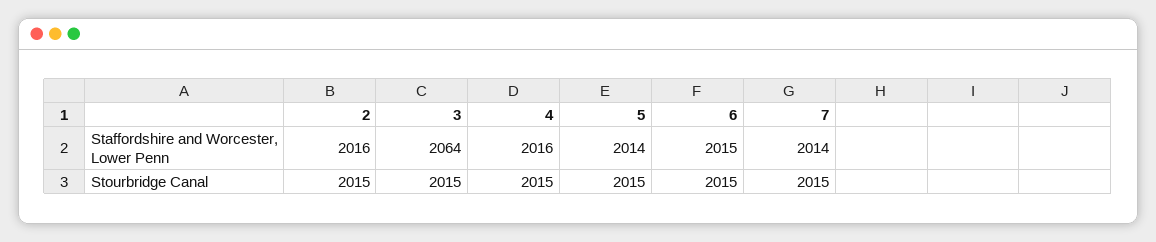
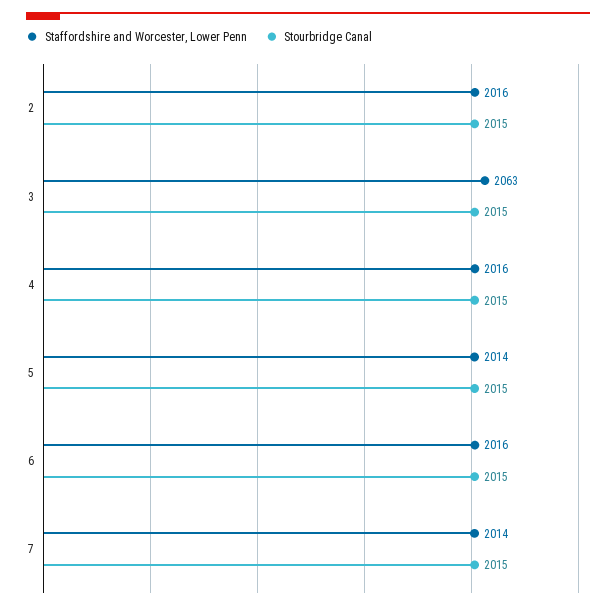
Staffordshire and Worcester, Lower Penn, 3: 2064 -> 2063
Staffordshire and Worcester, Lower Penn, 6: 2015 -> 2016

